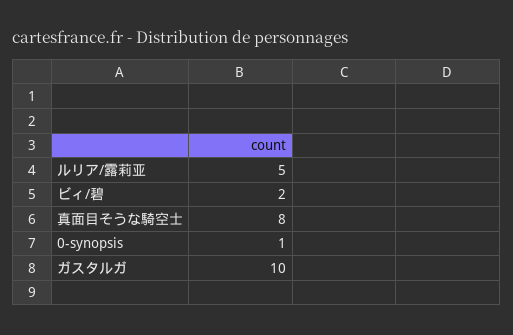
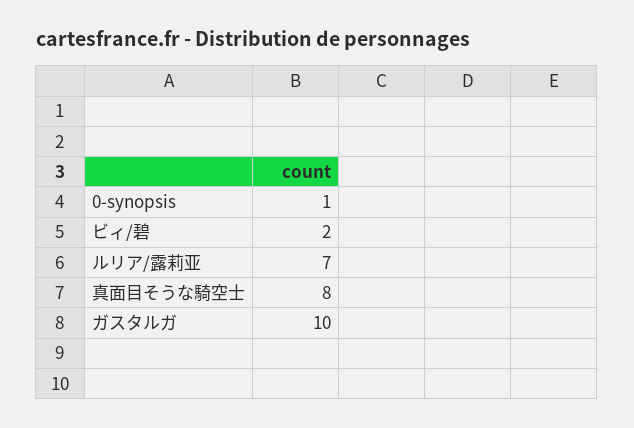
ルリア/露莉亚: 5 -> 7

